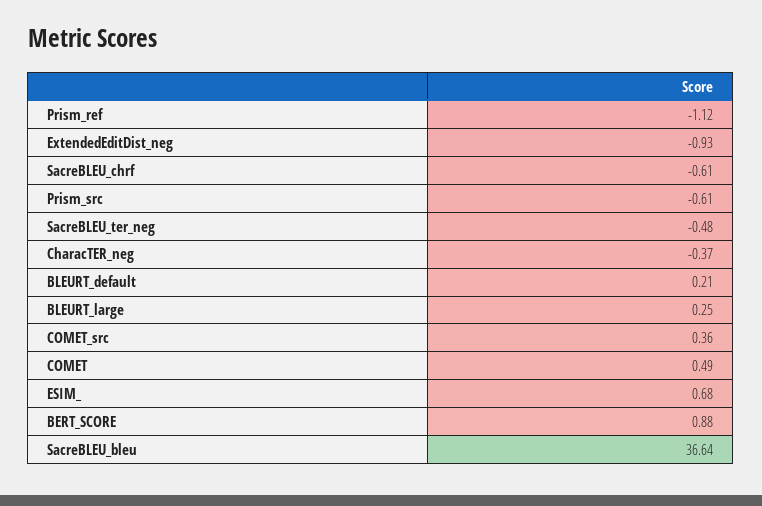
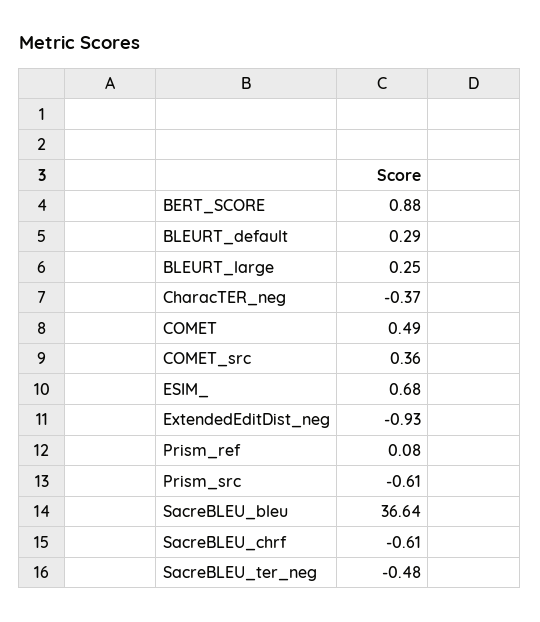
Prism_ref: -1.12 -> 0.08
BLEURT_default: 0.21 -> 0.29

